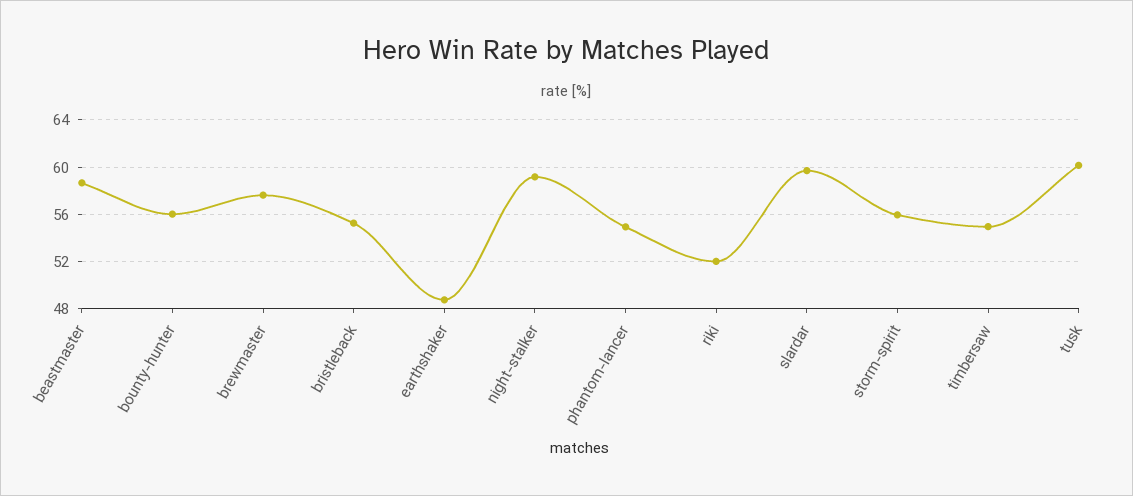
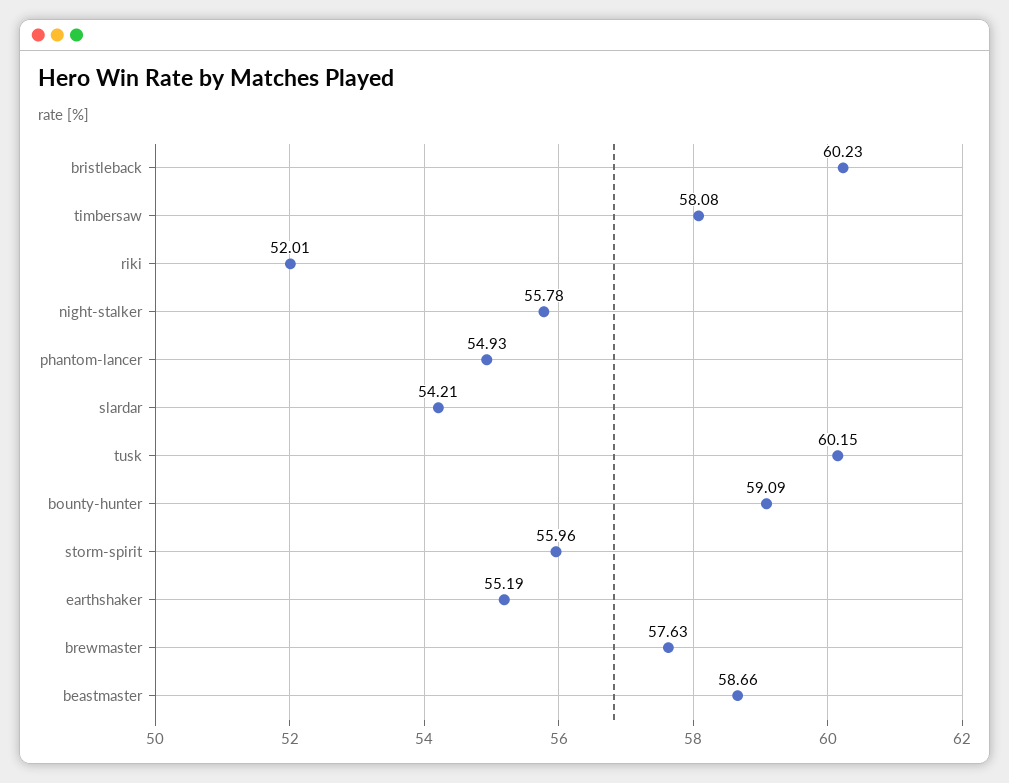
bounty-hunter: 56 -> 59.09
bristleback: 55 -> 60.23
earthshaker: 49 -> 55.19
night-stalker: 59 -> 55.78
slardar: 60 -> 54.21
timbersaw: 55 -> 58.08

